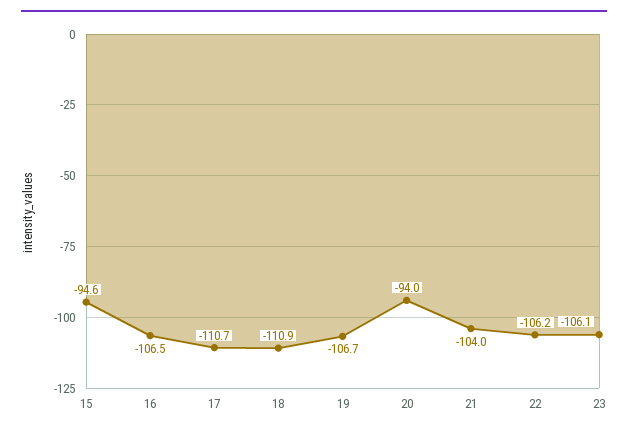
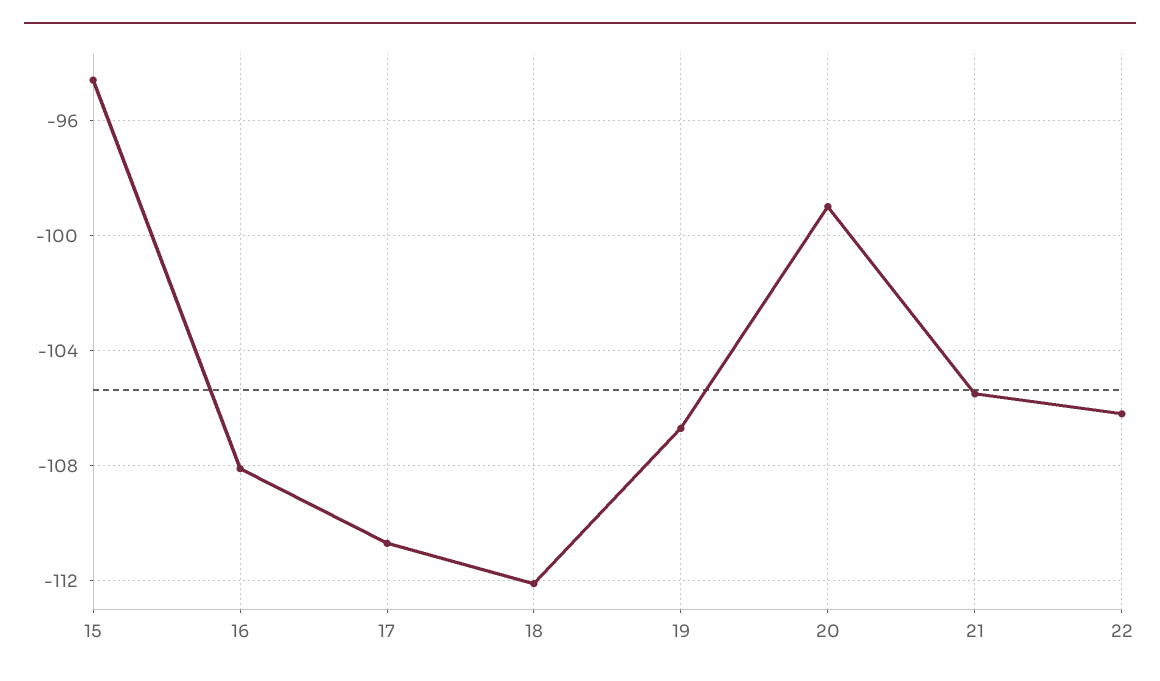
16: -106.5 -> -108
18: -110.9 -> -112
20: -94 -> -99
21: -104 -> -105.5
23: -106.1 -> none

